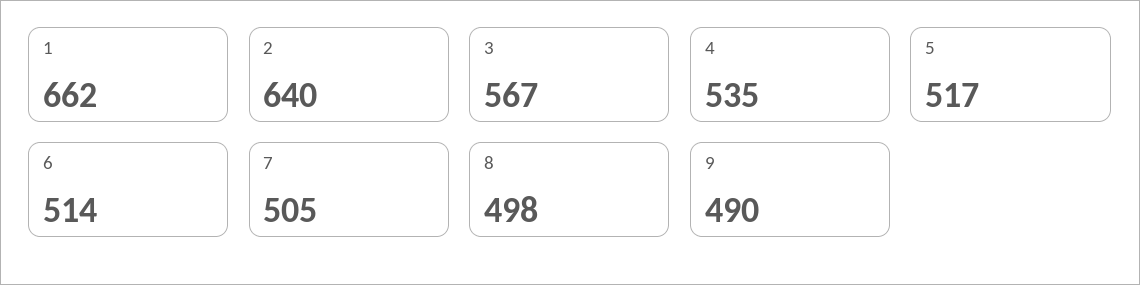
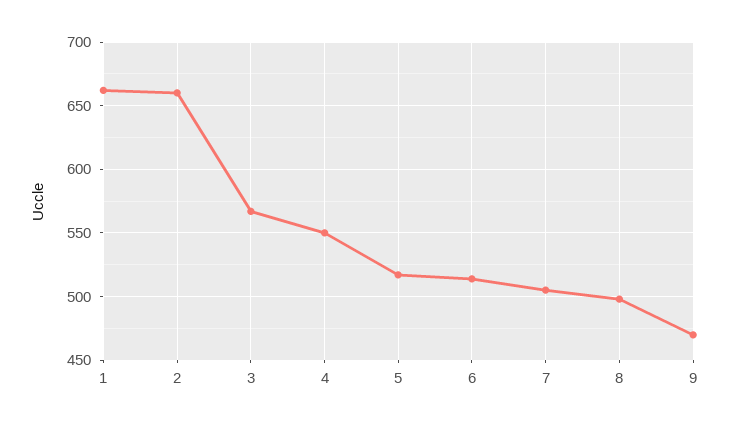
2: 640 -> 660
4: 535 -> 550
9: 490 -> 470

